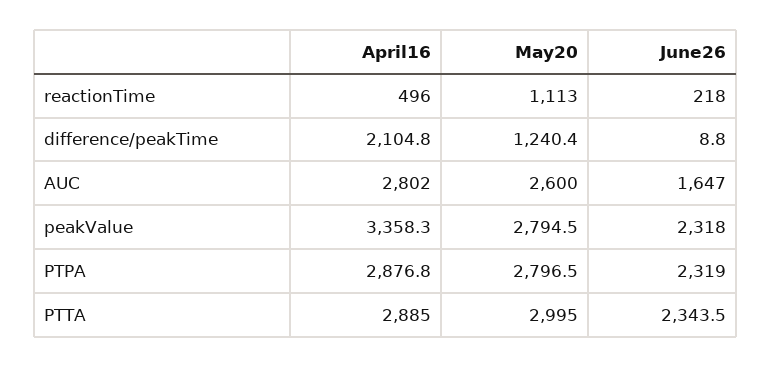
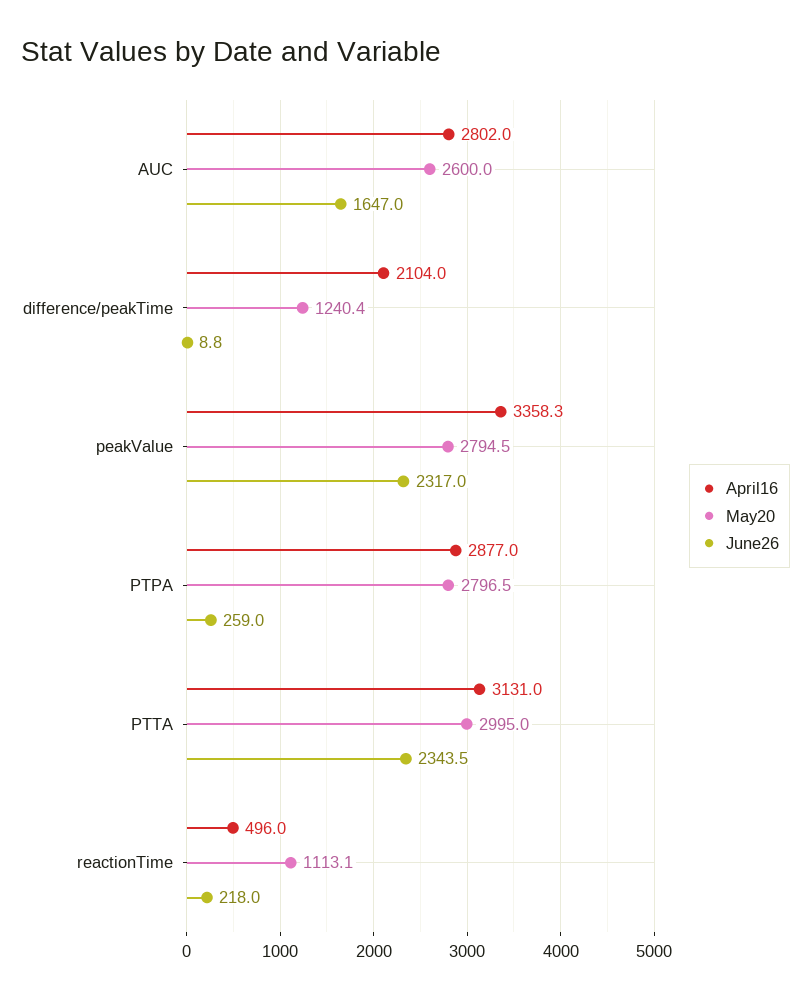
May20, reactionTime: 1113 -> 1113.1
April16, difference/peakTime: 2104.8 -> 2104
June26, peakValue: 2318 -> 2317
April16, PTPA: 2876.8 -> 2877
June26, PTPA: 2319 -> 259
April16, PTTA: 2885 -> 3131

